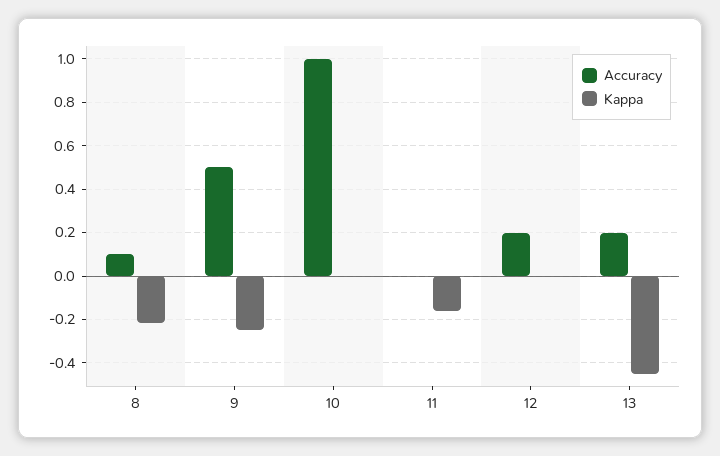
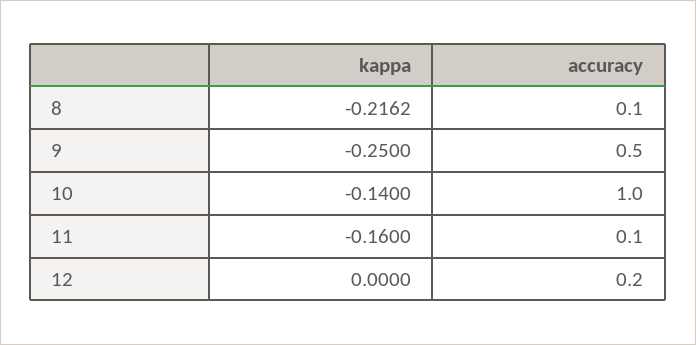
Kappa, 10: 0 -> -0.14
Accuracy, 11: 0 -> 0.1
Accuracy, 13: 0.2 -> none
Kappa, 13: -0.45 -> none

